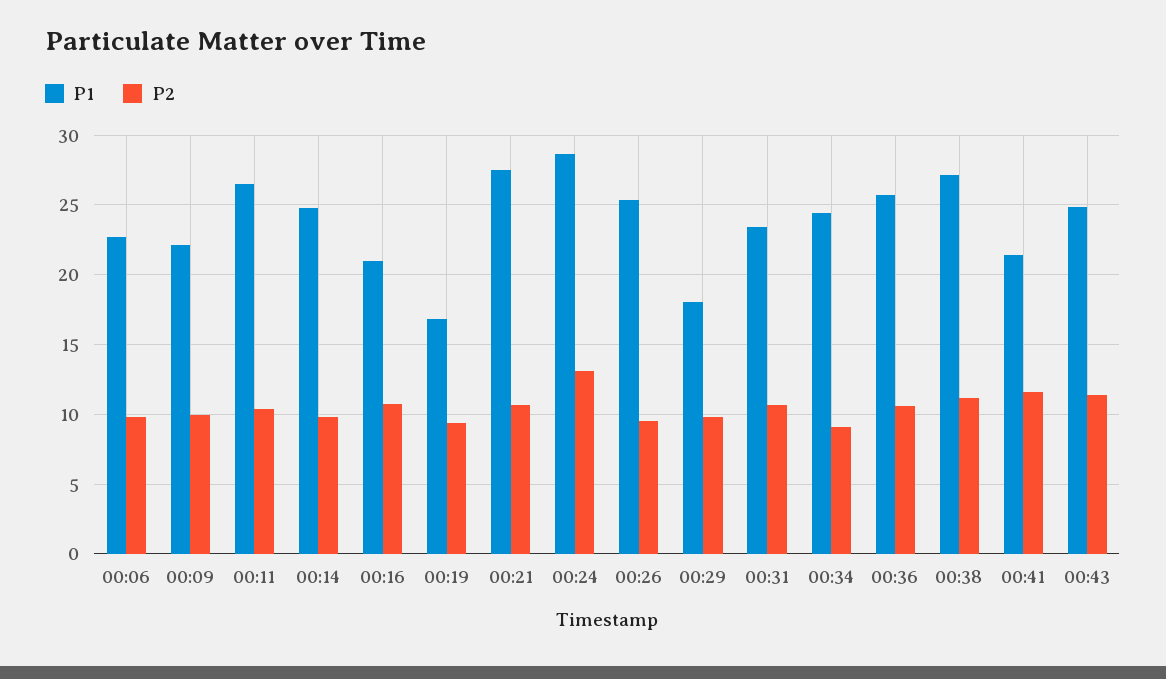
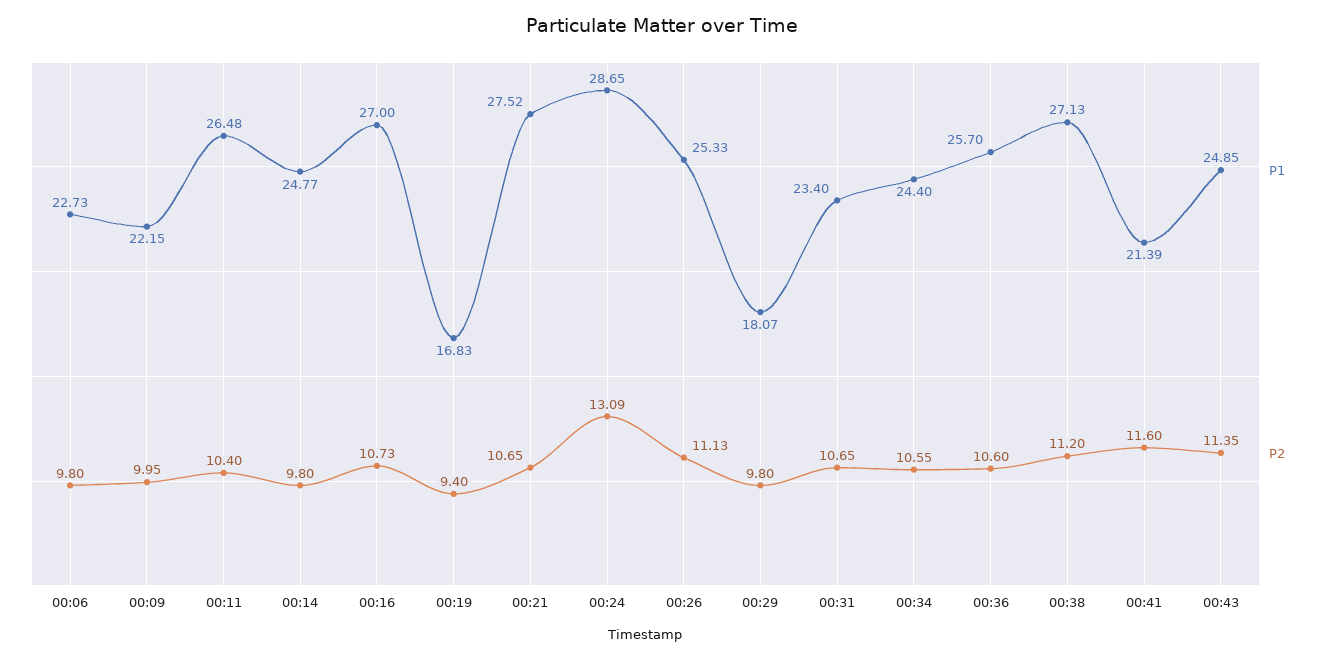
P1, 00:16: 21 -> 27
P2, 00:26: 9.5 -> 11.13
P2, 00:34: 9 -> 10.55

